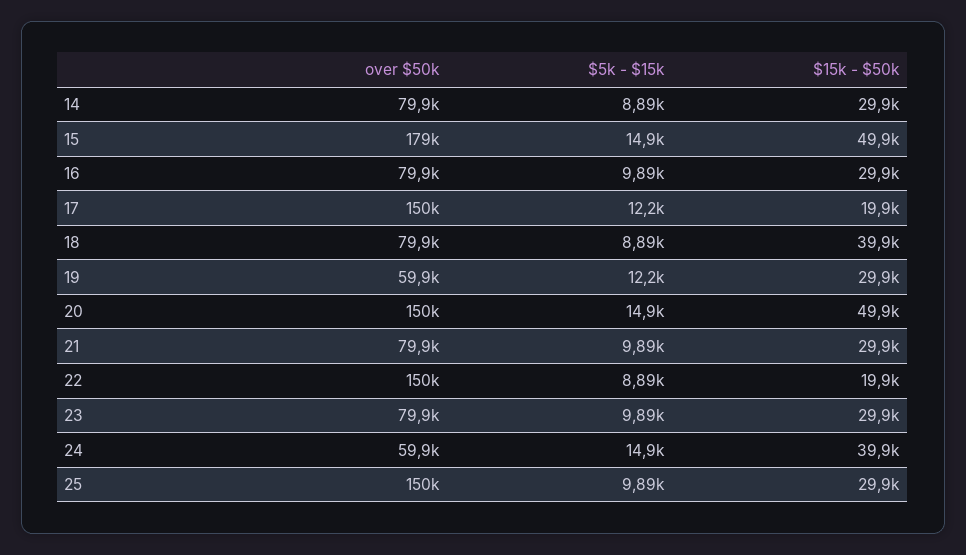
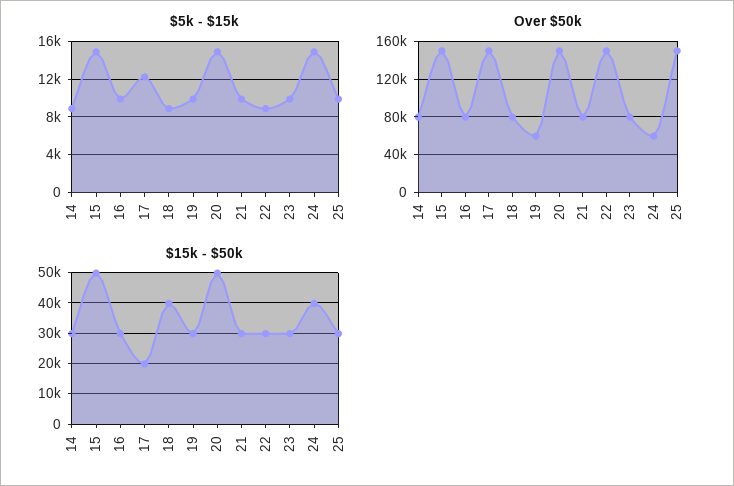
over $50k, 15: 179000 -> 150000
$5k - $15k, 19: 12200 -> 10000
$15k - $50k, 22: 19900 -> 30000

